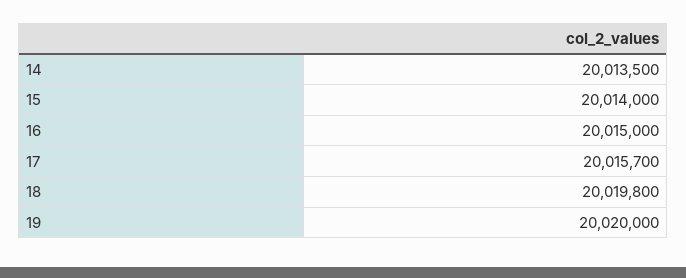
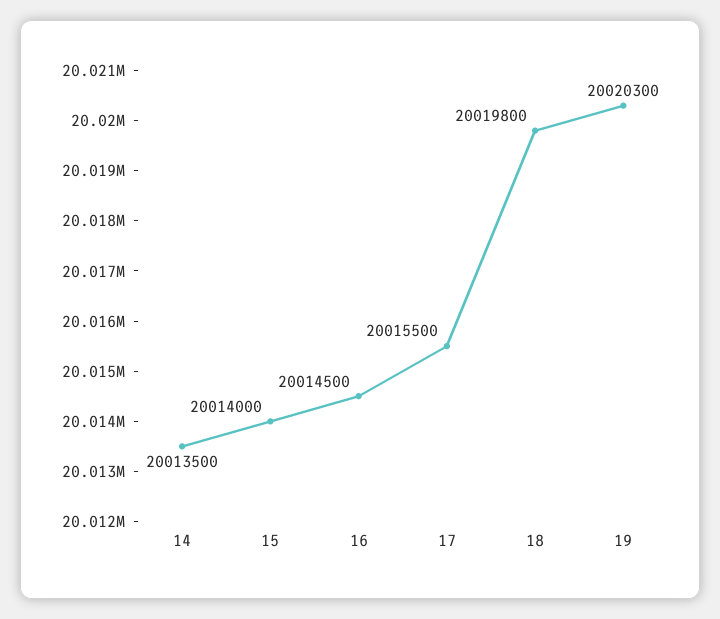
16: 20015000 -> 20014500
17: 20015700 -> 20015500
19: 20020000 -> 20020300

